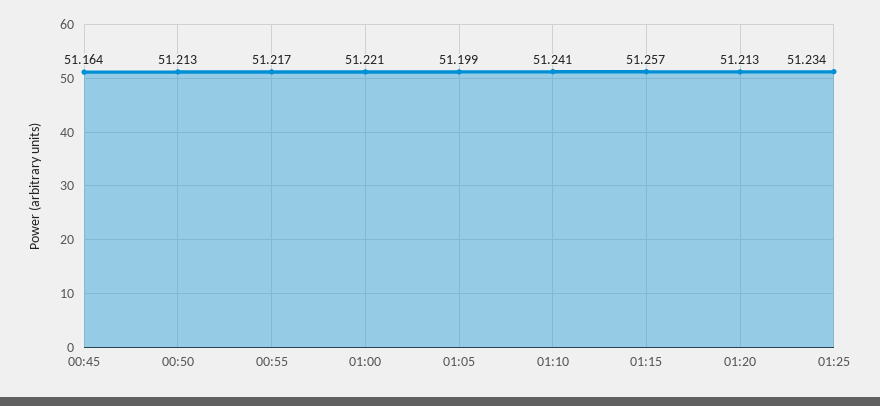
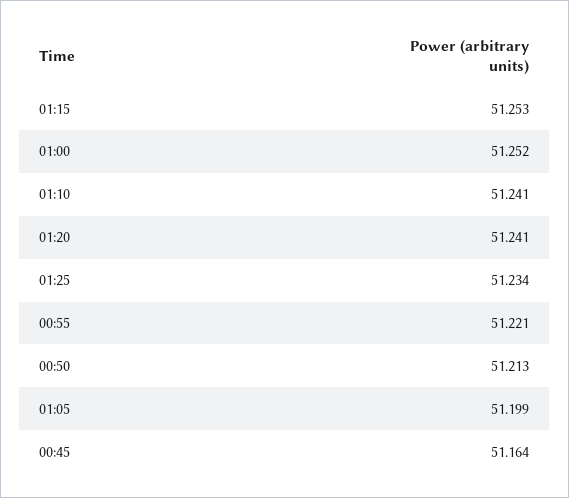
00:55: 51.217 -> 51.221
01:00: 51.221 -> 51.252
01:15: 51.257 -> 51.253
01:20: 51.213 -> 51.241

